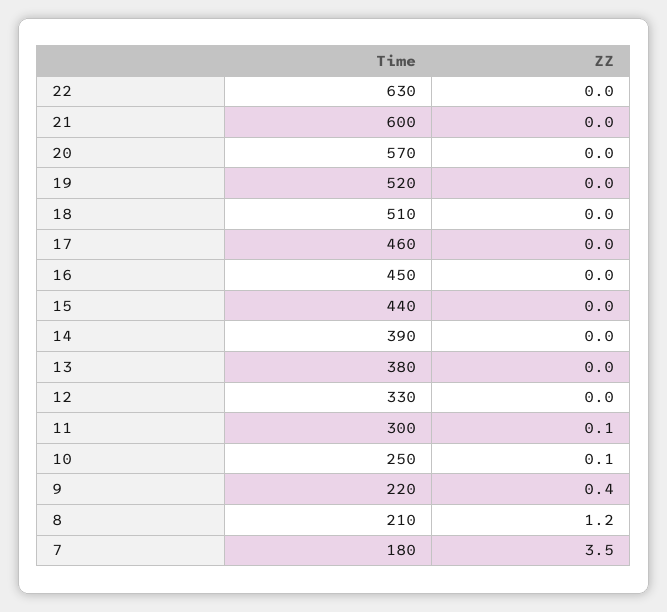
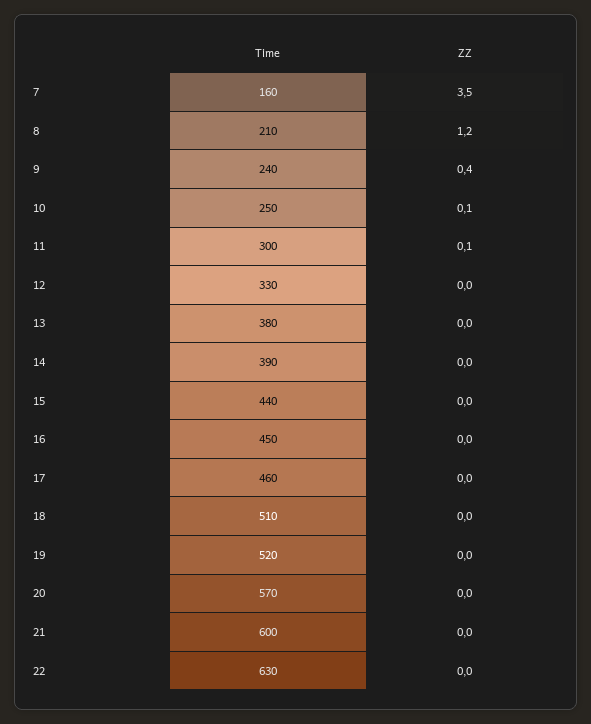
Time, 9: 220 -> 240
Time, 7: 180 -> 160

